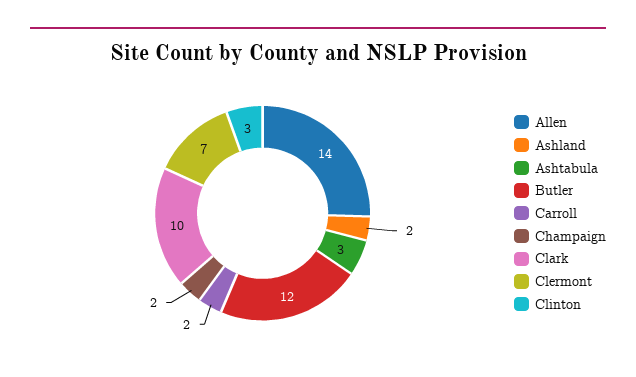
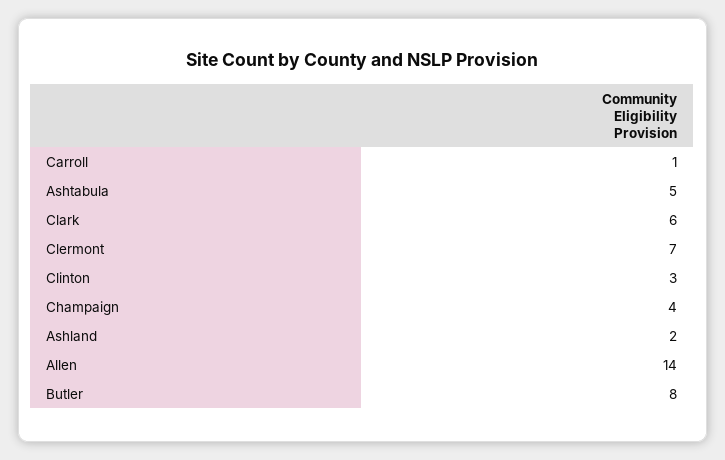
Ashtabula: 3 -> 5
Butler: 12 -> 8
Carroll: 2 -> 1
Champaign: 2 -> 4
Clark: 10 -> 6

